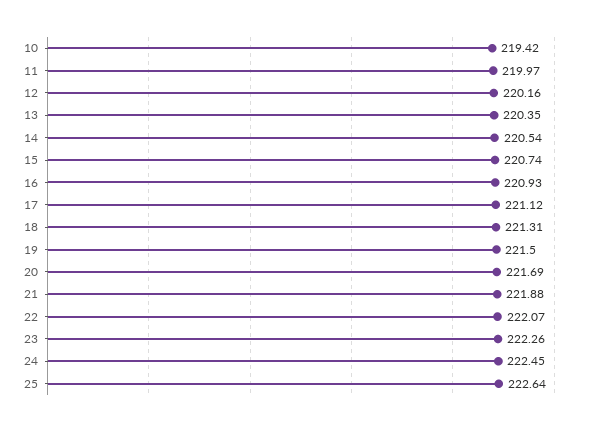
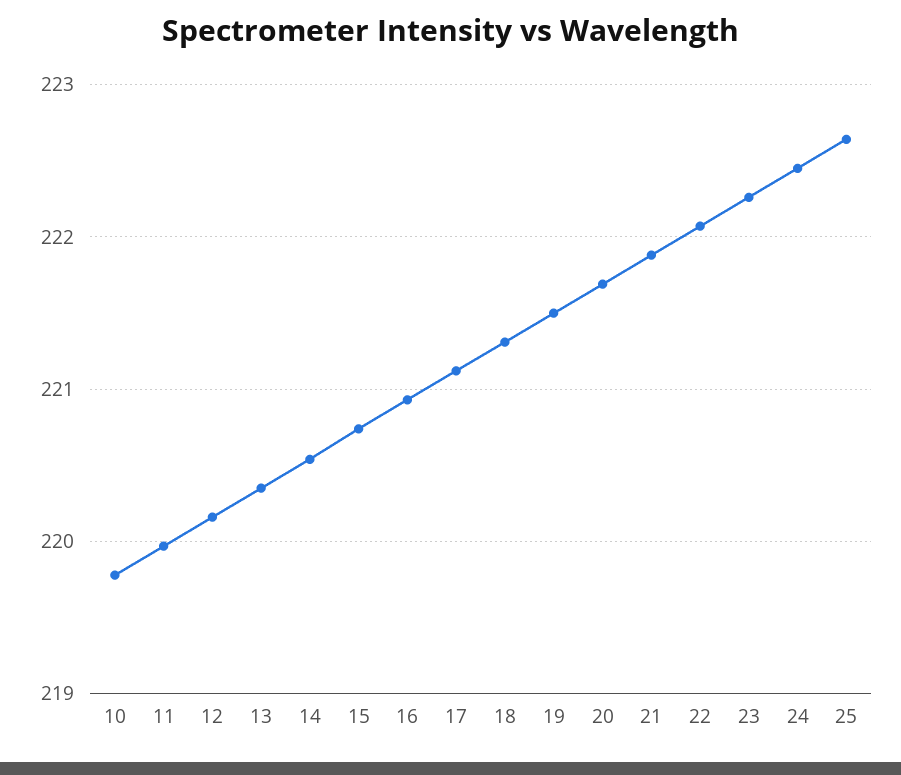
10: 219.42 -> 219.8

